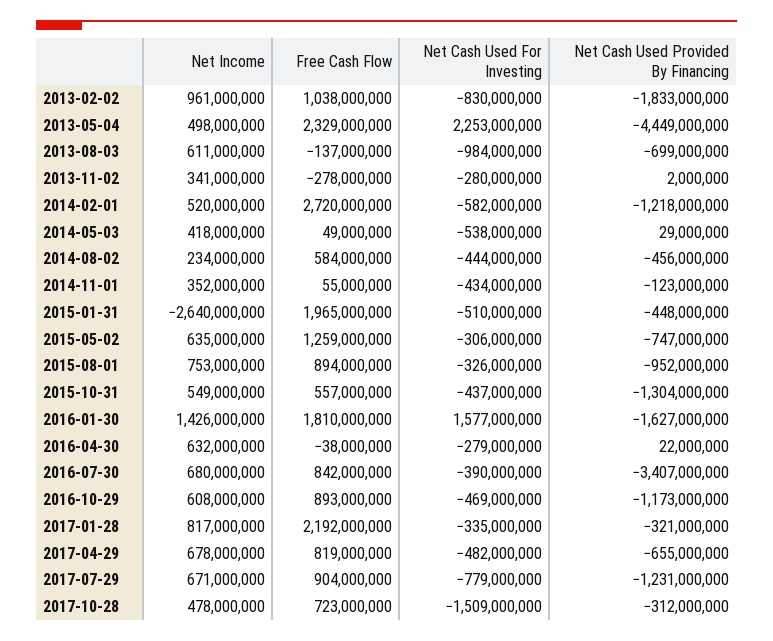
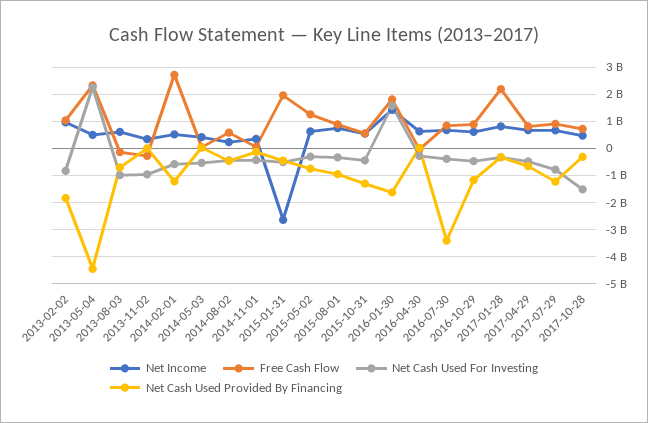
Net Cash Used For Investing, 2013-11-02: -280000000 -> -1000000000

